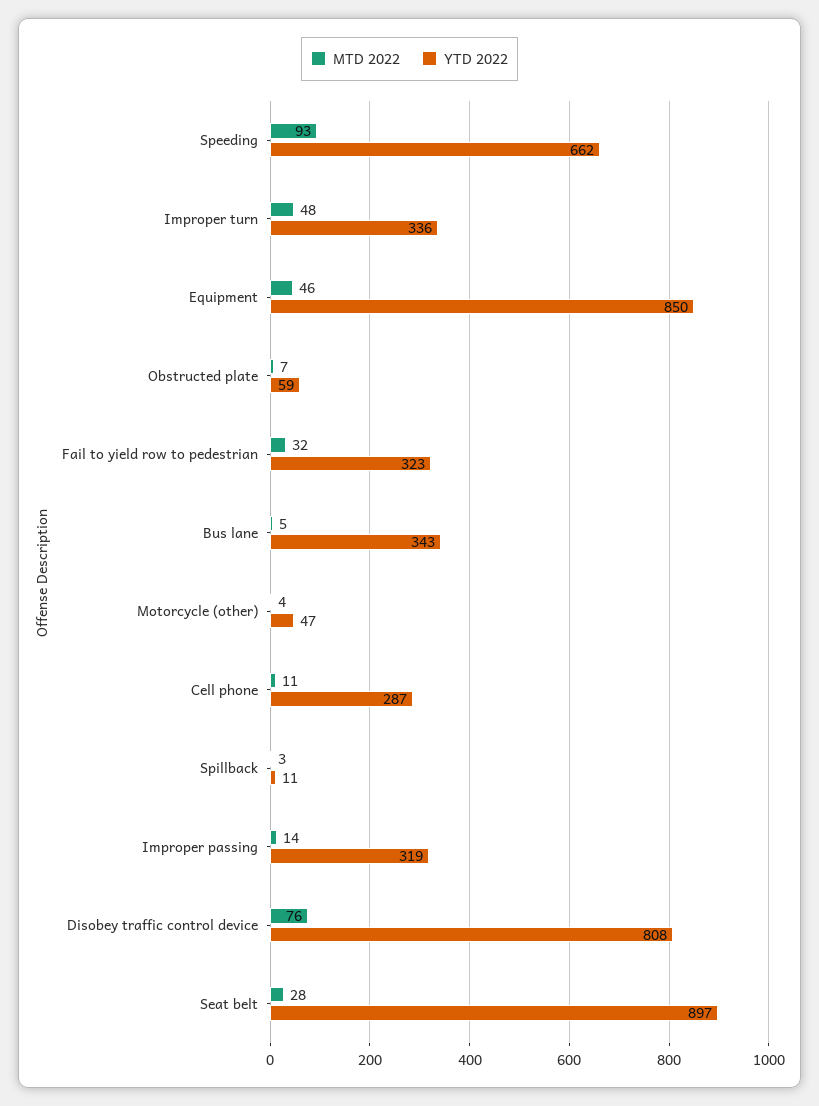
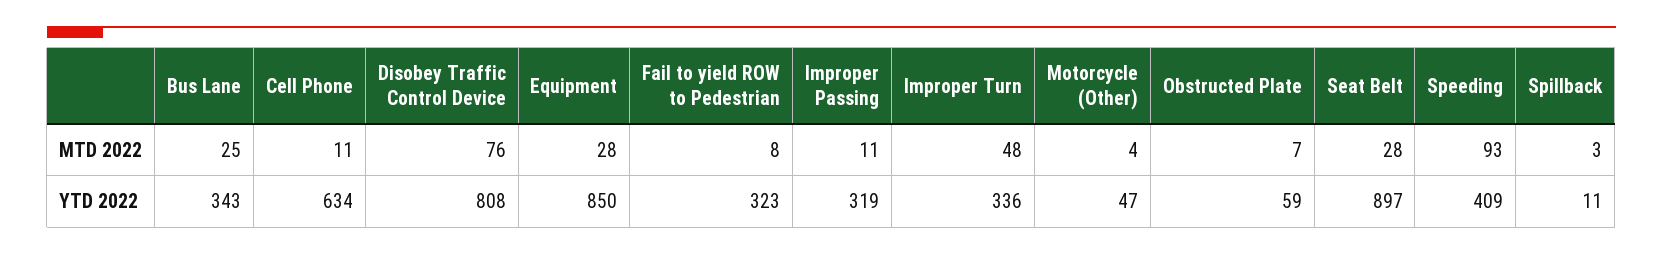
YTD 2022, Speeding: 662 -> 409
MTD 2022, Equipment: 46 -> 28
MTD 2022, Fail to yield row to pedestrian: 32 -> 8
MTD 2022, Bus lane: 5 -> 25
YTD 2022, Cell phone: 287 -> 634
MTD 2022, Improper passing: 14 -> 11

